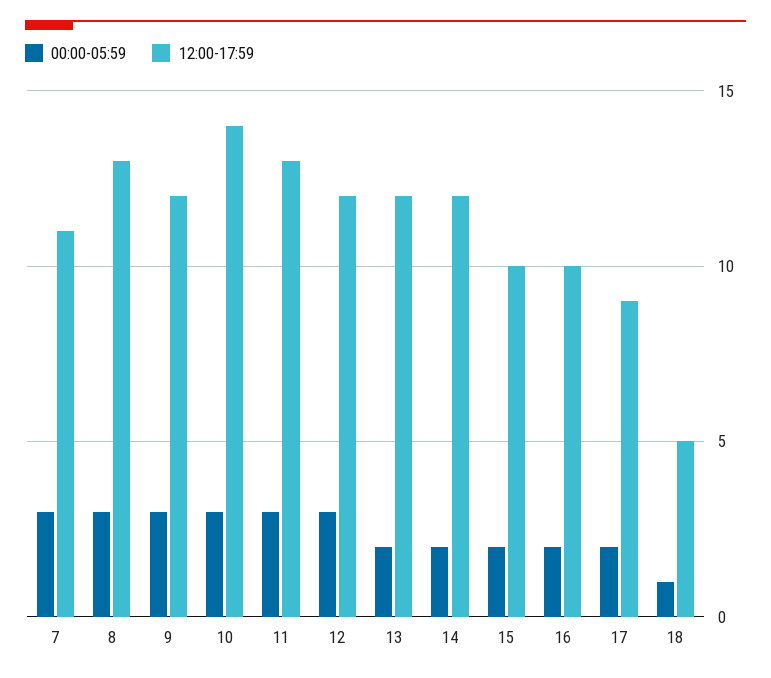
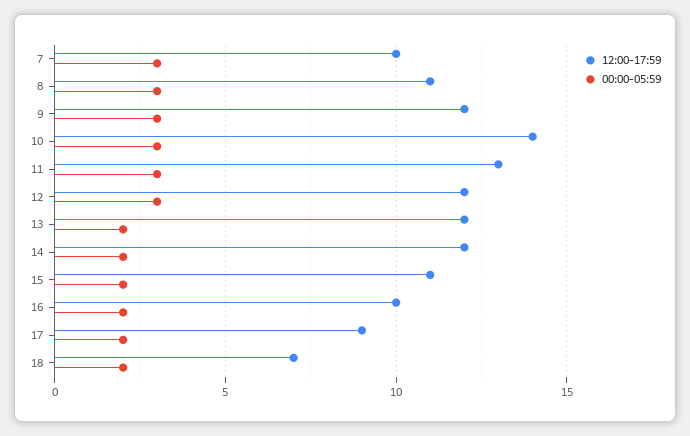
12:00-17:59, 7: 11 -> 10
12:00-17:59, 8: 13 -> 11
12:00-17:59, 15: 10 -> 11
00:00-05:59, 18: 1 -> 2
12:00-17:59, 18: 5 -> 7

